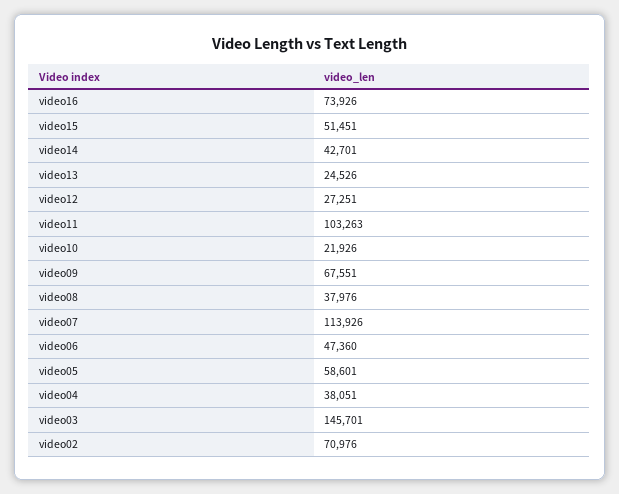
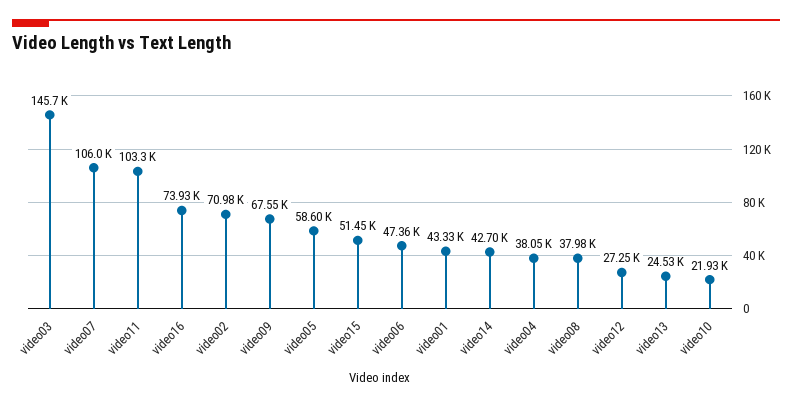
video07: 113926 -> 106000
video01: none -> 43330

